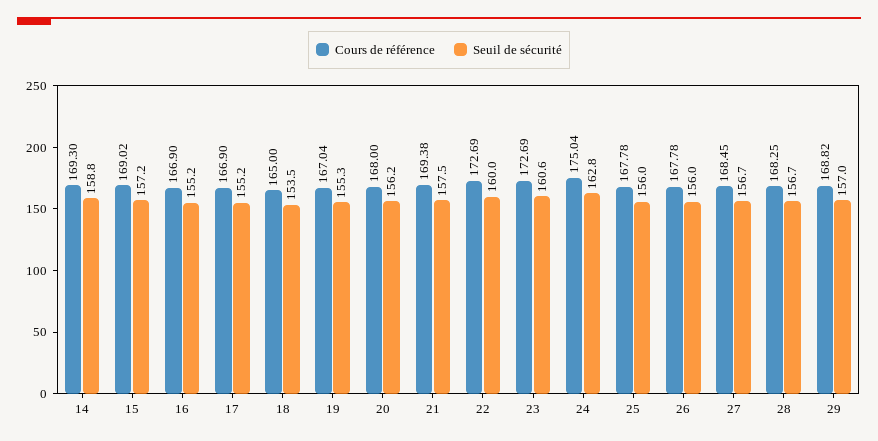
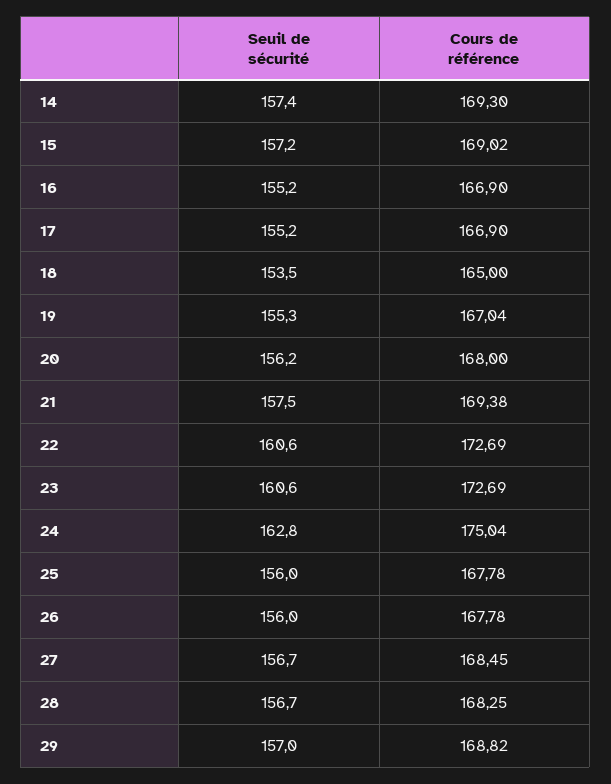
Seuil de sécurité, 14: 158.8 -> 157.4
Seuil de sécurité, 22: 160 -> 160.6

